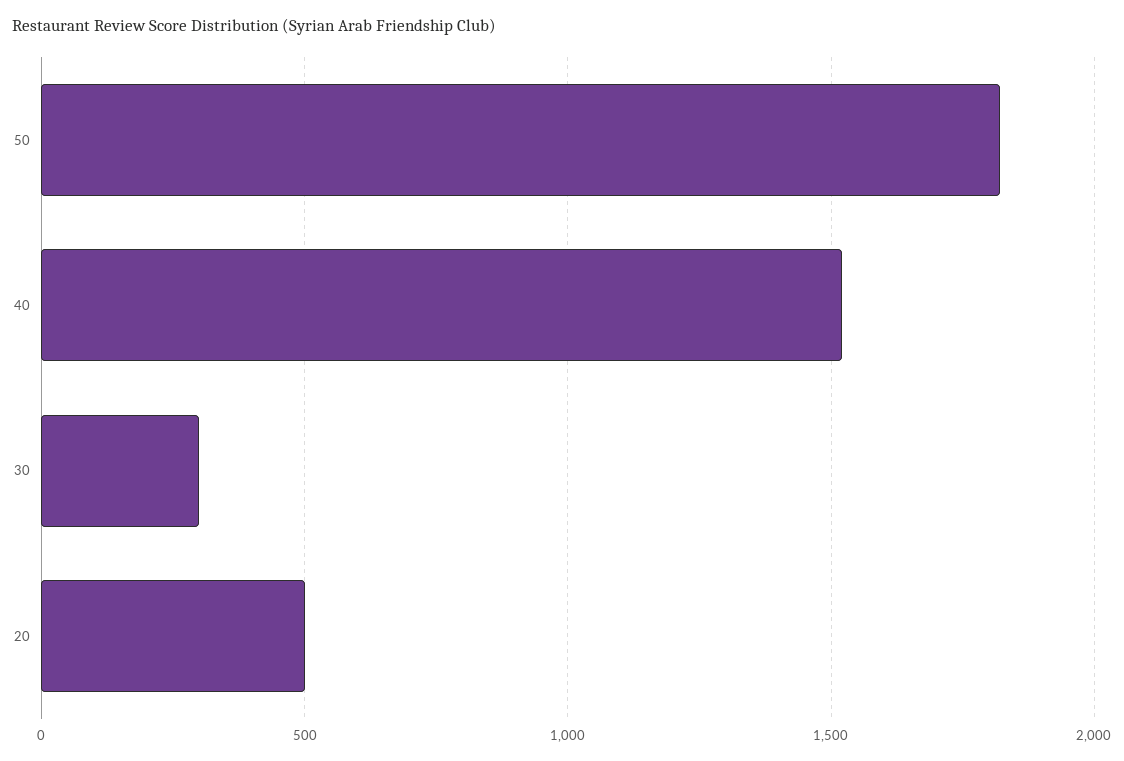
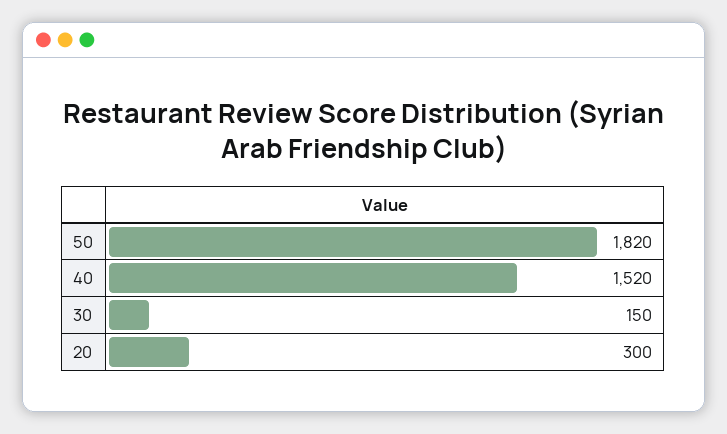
30: 300 -> 150
20: 500 -> 300

